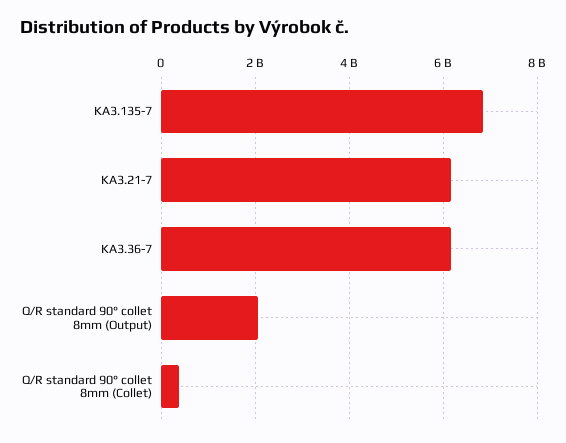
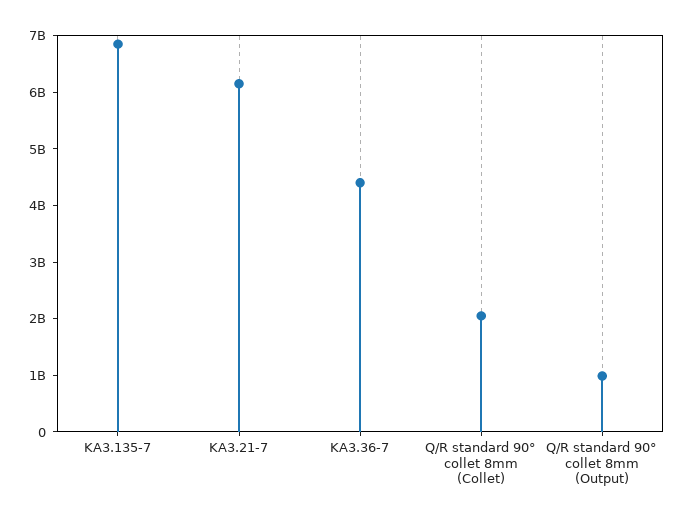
KA3.36-7: 6200000000 -> 4400000000
Q/R standard 90° collet 8mm (Output): 2000000000 -> 1000000000
Q/R standard 90° collet 8mm (Collet): 400000000 -> 2000000000

